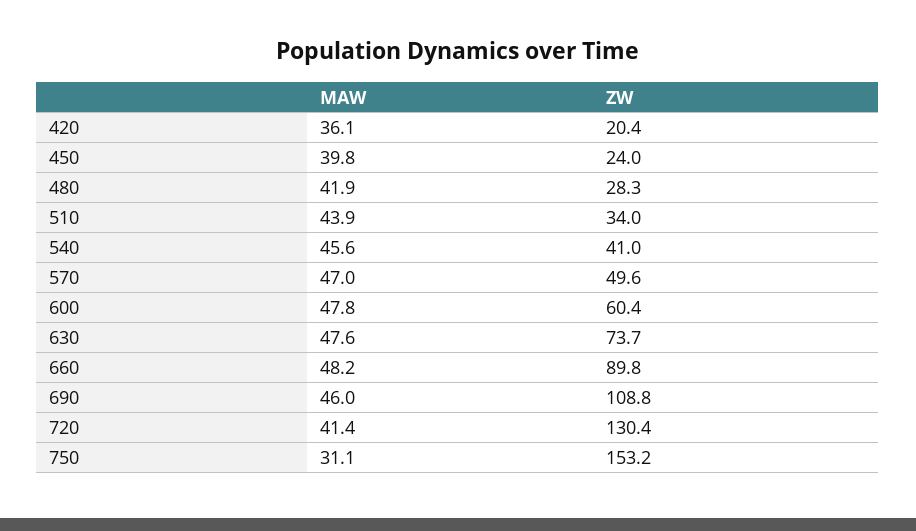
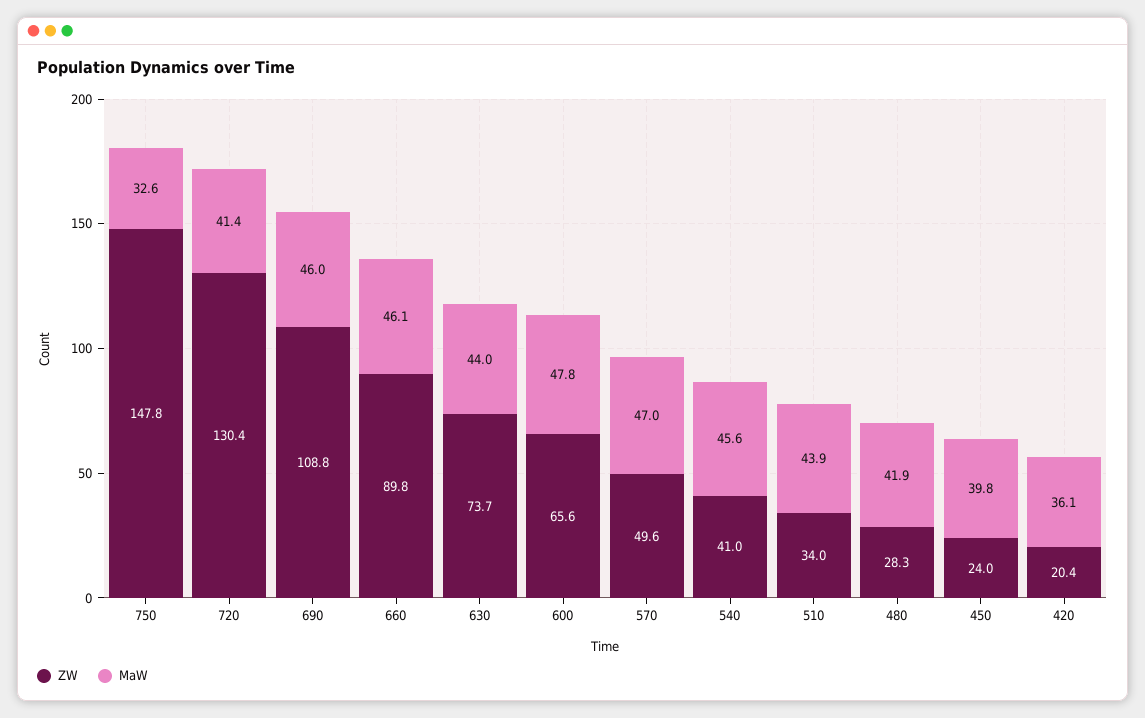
ZW, 600: 60.4 -> 65.6
MAW, 630: 47.6 -> 44
MAW, 660: 48.2 -> 46.1
MAW, 750: 31.1 -> 32.6
ZW, 750: 153.2 -> 147.8

